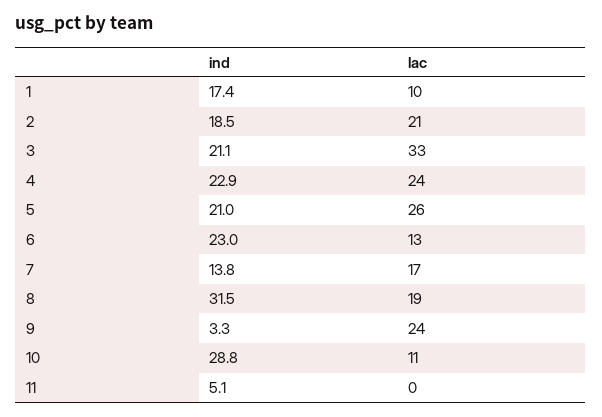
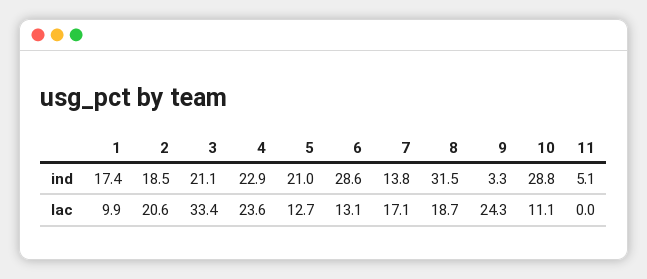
lac, 5: 26 -> 12.7
ind, 6: 23 -> 28.6

